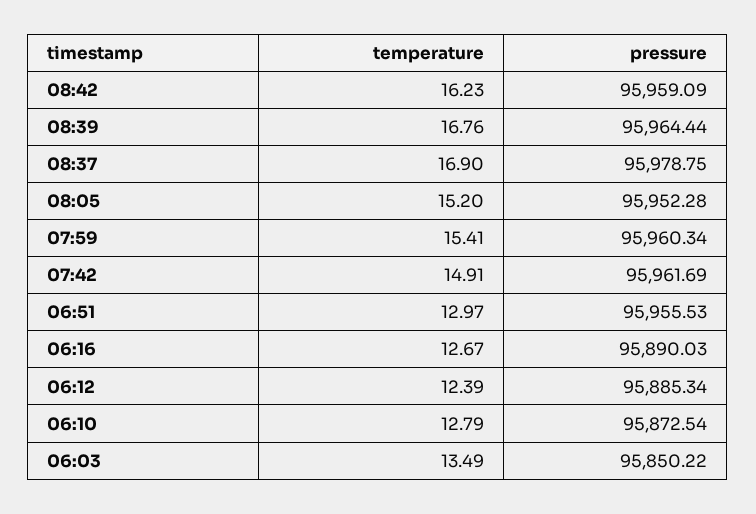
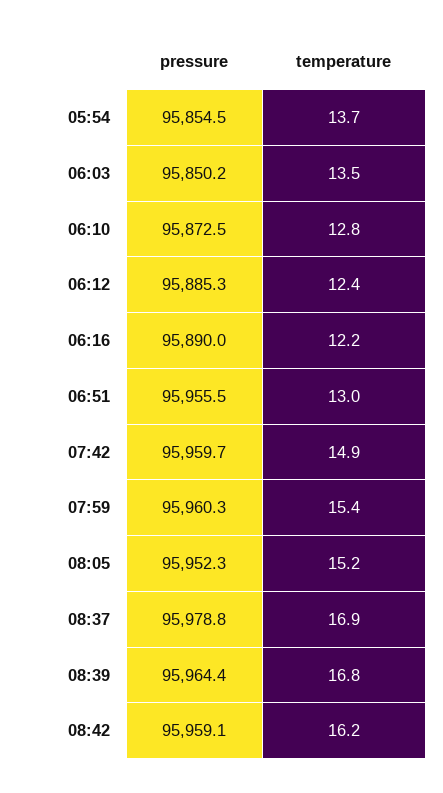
pressure, 07:42: 95961.69 -> 95959.7
temperature, 06:16: 12.67 -> 12.2
pressure, 05:54: none -> 95854.5
temperature, 05:54: none -> 13.7

